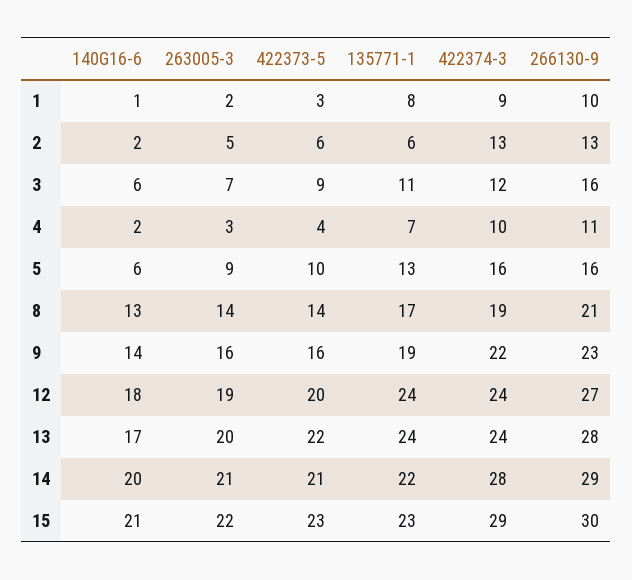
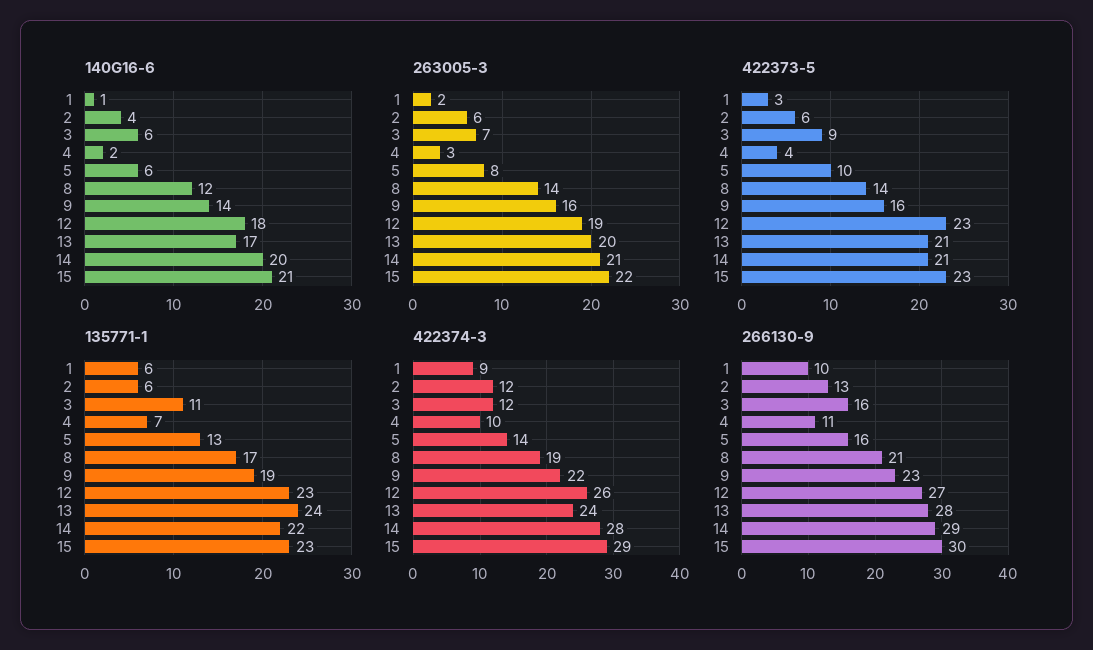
135771-1, 1: 8 -> 6
140G16-6, 2: 2 -> 4
263005-3, 2: 5 -> 6
422374-3, 2: 13 -> 12
263005-3, 5: 9 -> 8
422374-3, 5: 16 -> 14
140G16-6, 8: 13 -> 12
422373-5, 12: 20 -> 23
135771-1, 12: 24 -> 23
422374-3, 12: 24 -> 26
422373-5, 13: 22 -> 21

